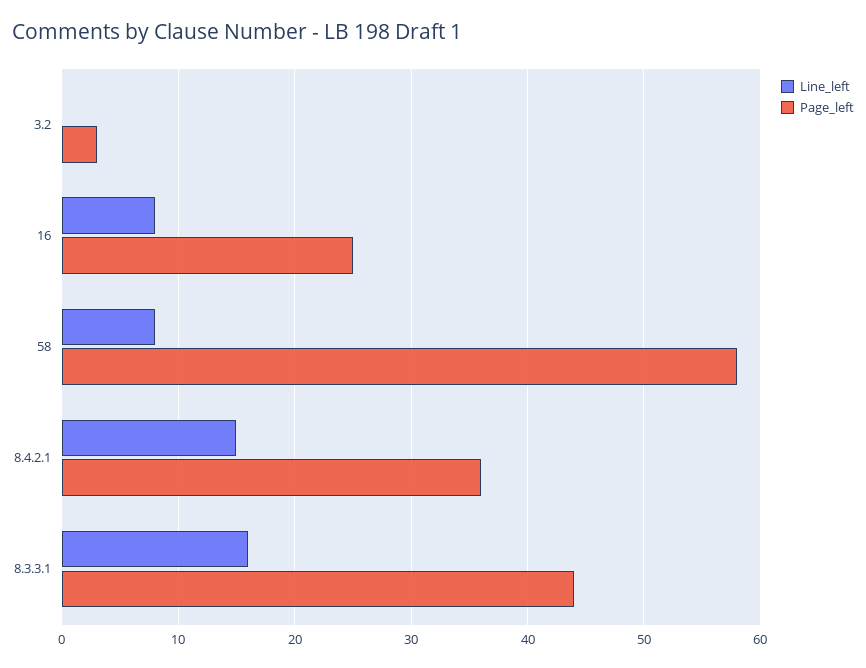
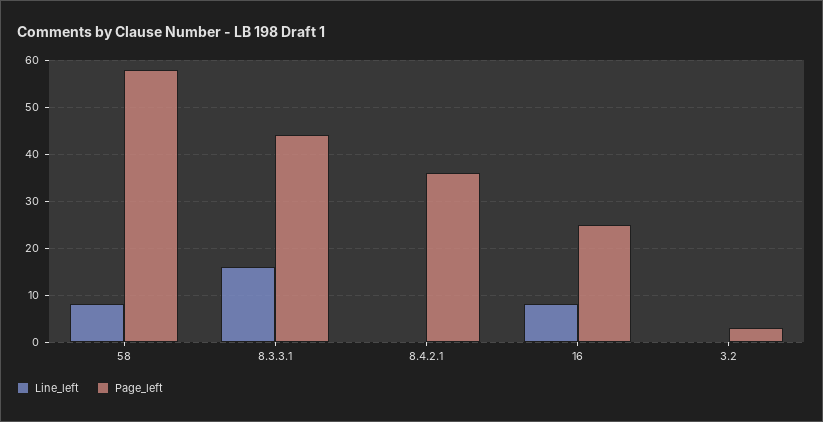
Line_left, 8.4.2.1: 15 -> 0

